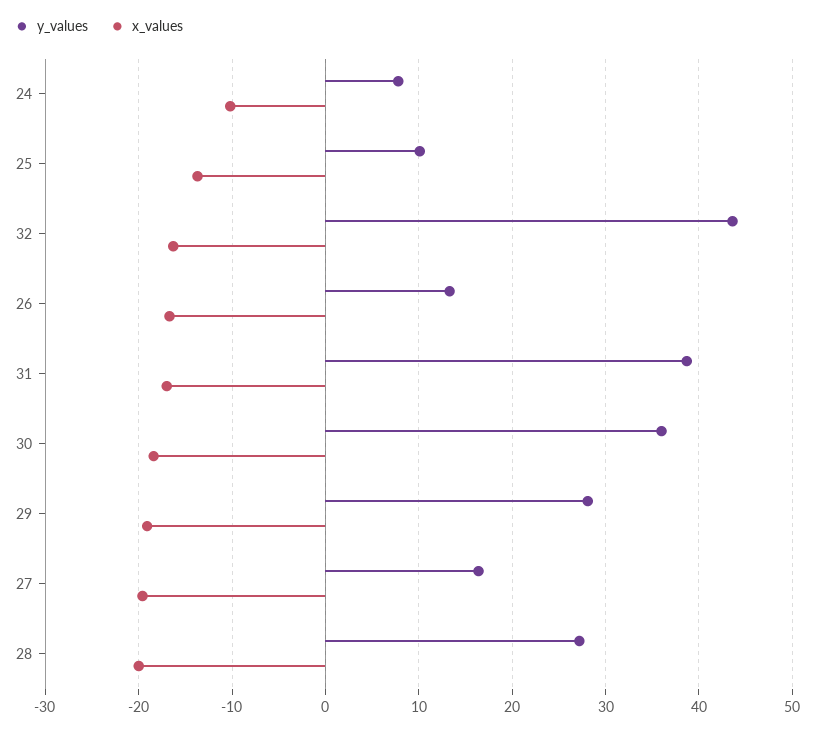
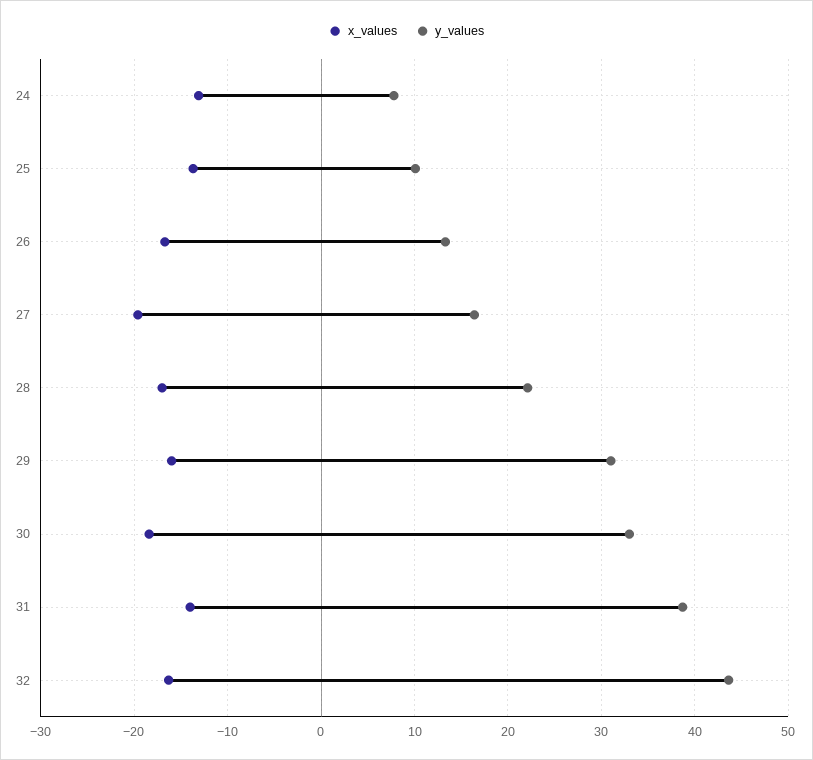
x_values, 24: -10 -> -13
x_values, 31: -17 -> -14
y_values, 30: 36 -> 33
y_values, 29: 28 -> 31
x_values, 29: -19 -> -16
y_values, 28: 27 -> 22
x_values, 28: -20 -> -17

